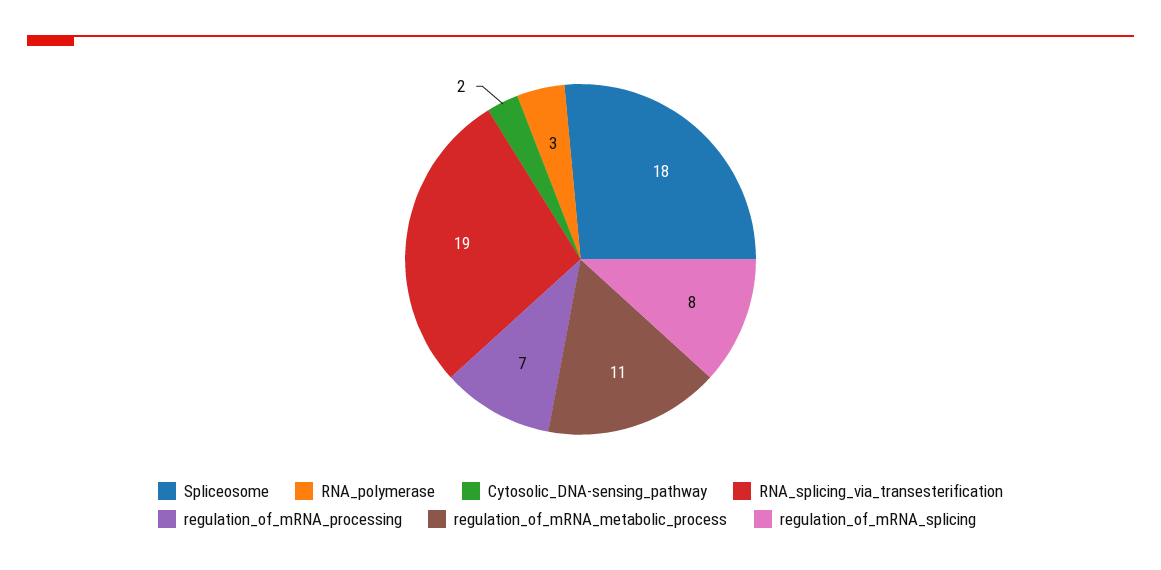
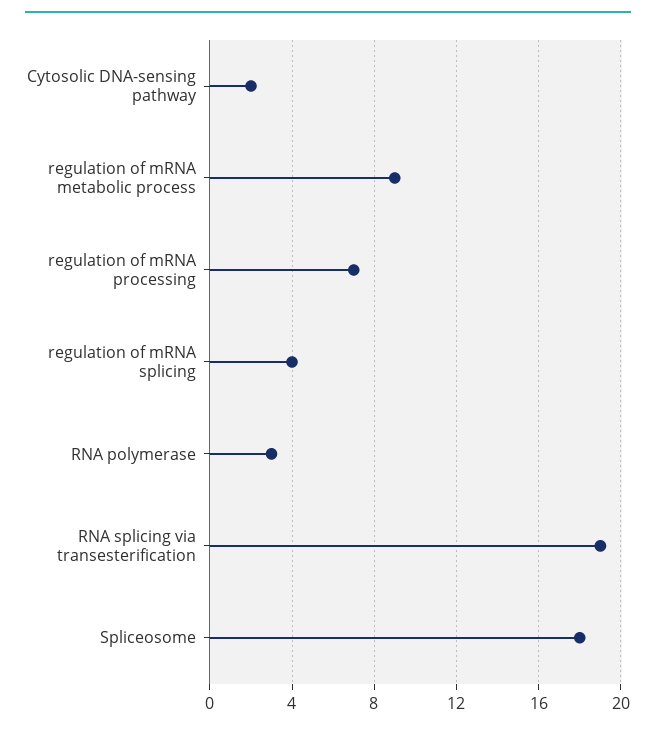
regulation_of_mRNA_metabolic_process: 11 -> 9
regulation_of_mRNA_splicing: 8 -> 4

